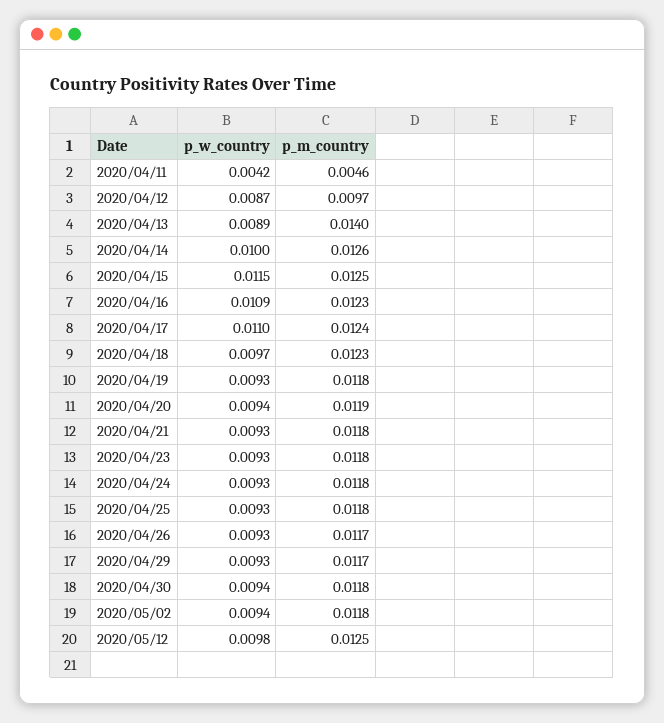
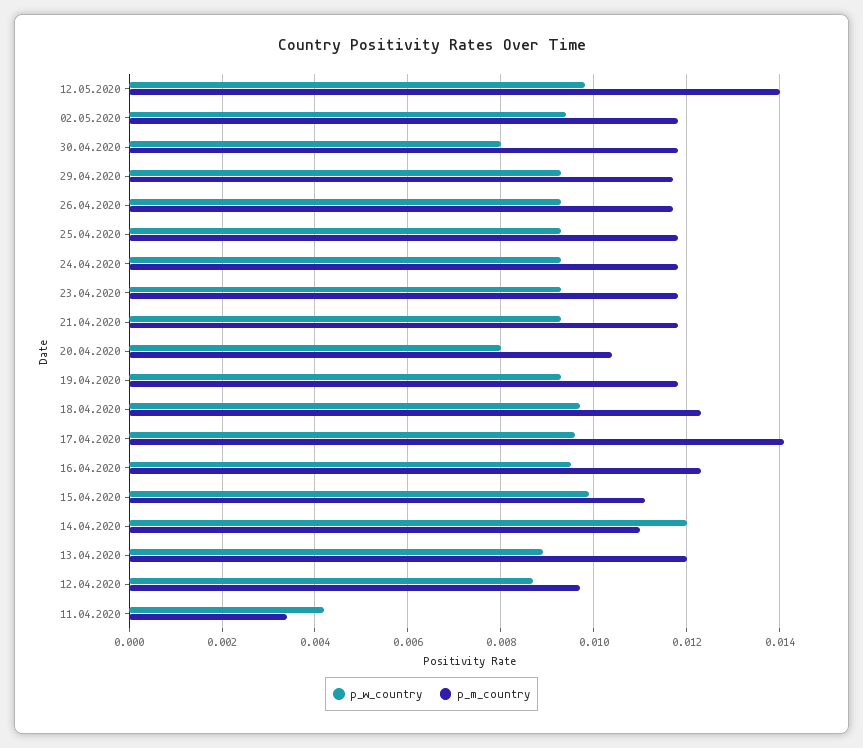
p_m_country, 2020/04/11: 0.0046 -> 0.0035
p_m_country, 2020/04/13: 0.014 -> 0.012
p_w_country, 2020/04/14: 0.01 -> 0.012
p_m_country, 2020/04/14: 0.0126 -> 0.011
p_w_country, 2020/04/15: 0.0115 -> 0.01
p_m_country, 2020/04/15: 0.0125 -> 0.011
p_w_country, 2020/04/16: 0.0109 -> 0.0095
p_w_country, 2020/04/17: 0.011 -> 0.0095
p_m_country, 2020/04/17: 0.0124 -> 0.014
p_w_country, 2020/04/20: 0.0094 -> 0.008
p_m_country, 2020/04/20: 0.0119 -> 0.0105
p_w_country, 2020/04/30: 0.0094 -> 0.008
p_m_country, 2020/05/12: 0.0125 -> 0.014

